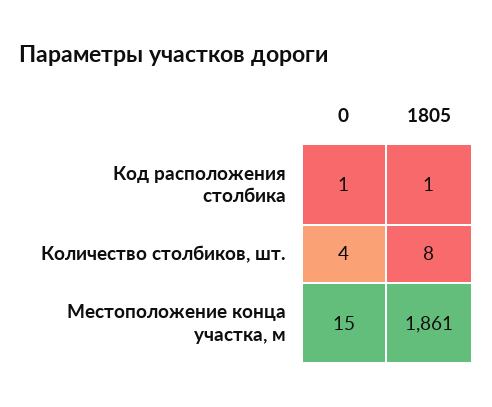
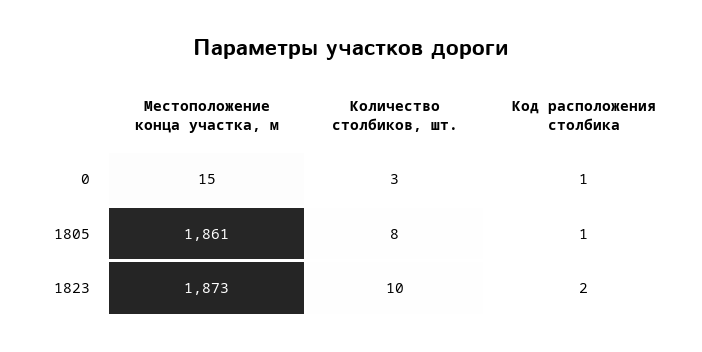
0, Количество столбиков, шт.: 4 -> 3
1823, Местоположение конца участка, м: none -> 1873
1823, Количество столбиков, шт.: none -> 10
1823, Код расположения столбика: none -> 2

